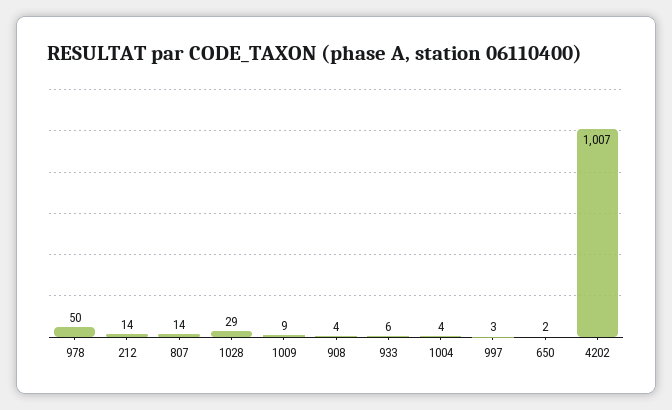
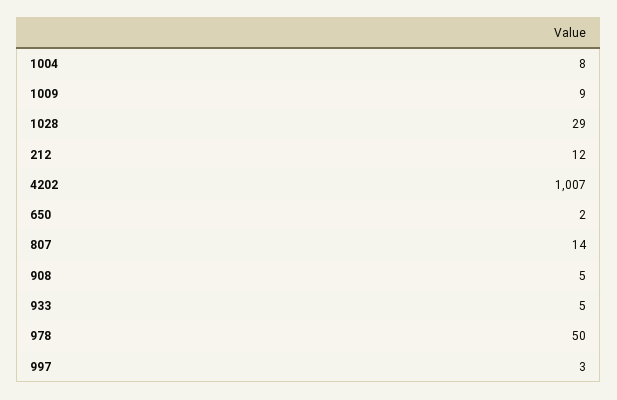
212: 14 -> 12
908: 4 -> 5
933: 6 -> 5
1004: 4 -> 8

